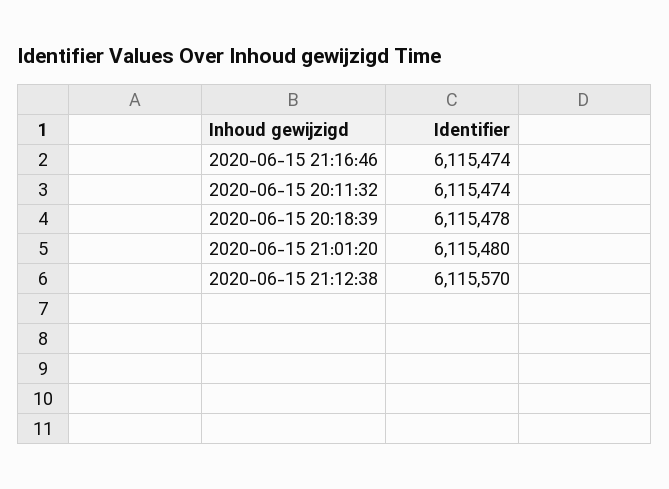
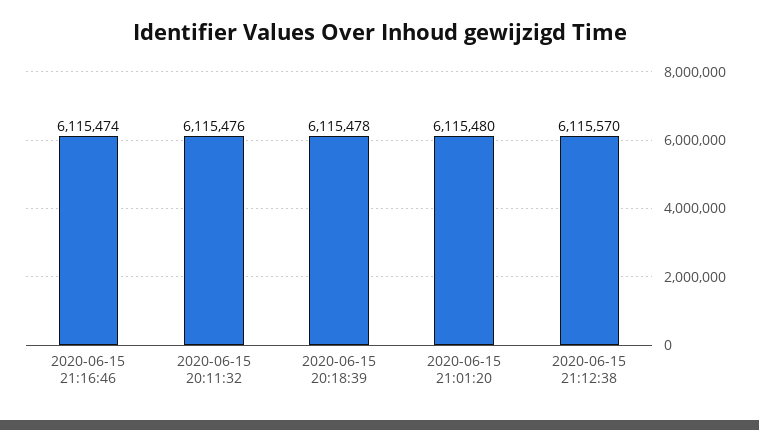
2020-06-15 20:11:32: 6115474 -> 6115476

